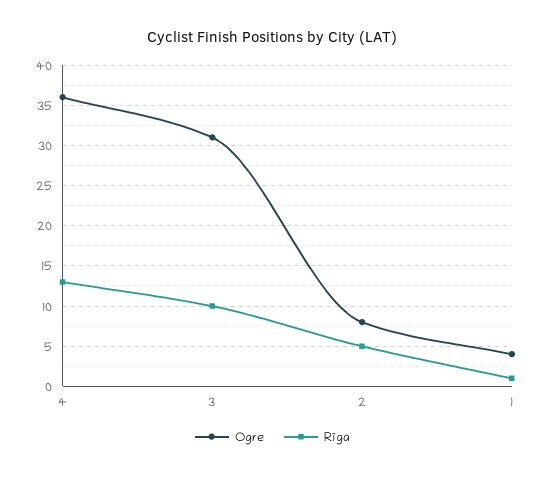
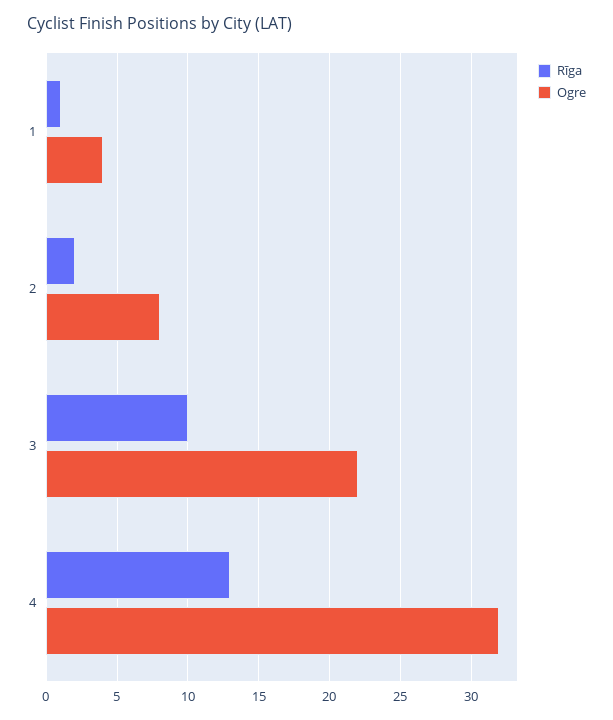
Ogre, 4: 36 -> 32
Ogre, 3: 31 -> 22
Rīga, 2: 5 -> 2

